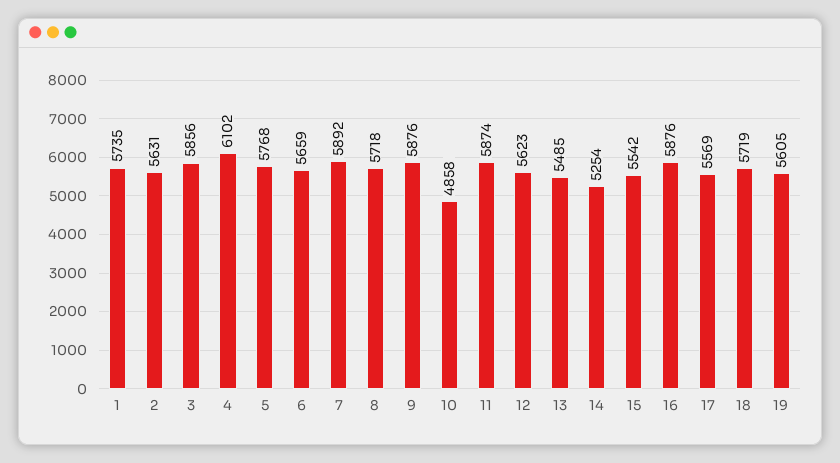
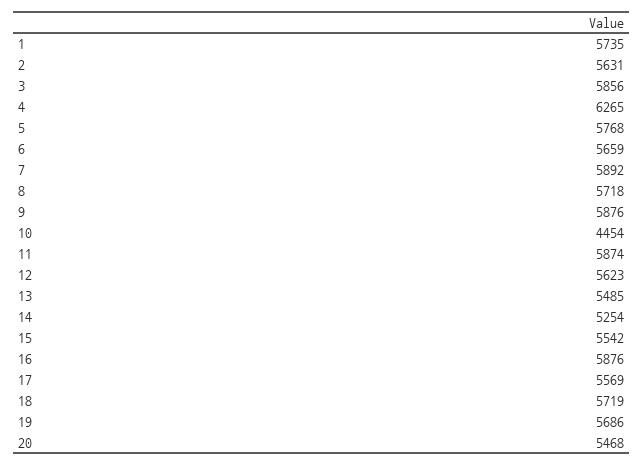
4: 6102 -> 6265
10: 4858 -> 4454
19: 5605 -> 5686
20: none -> 5468

